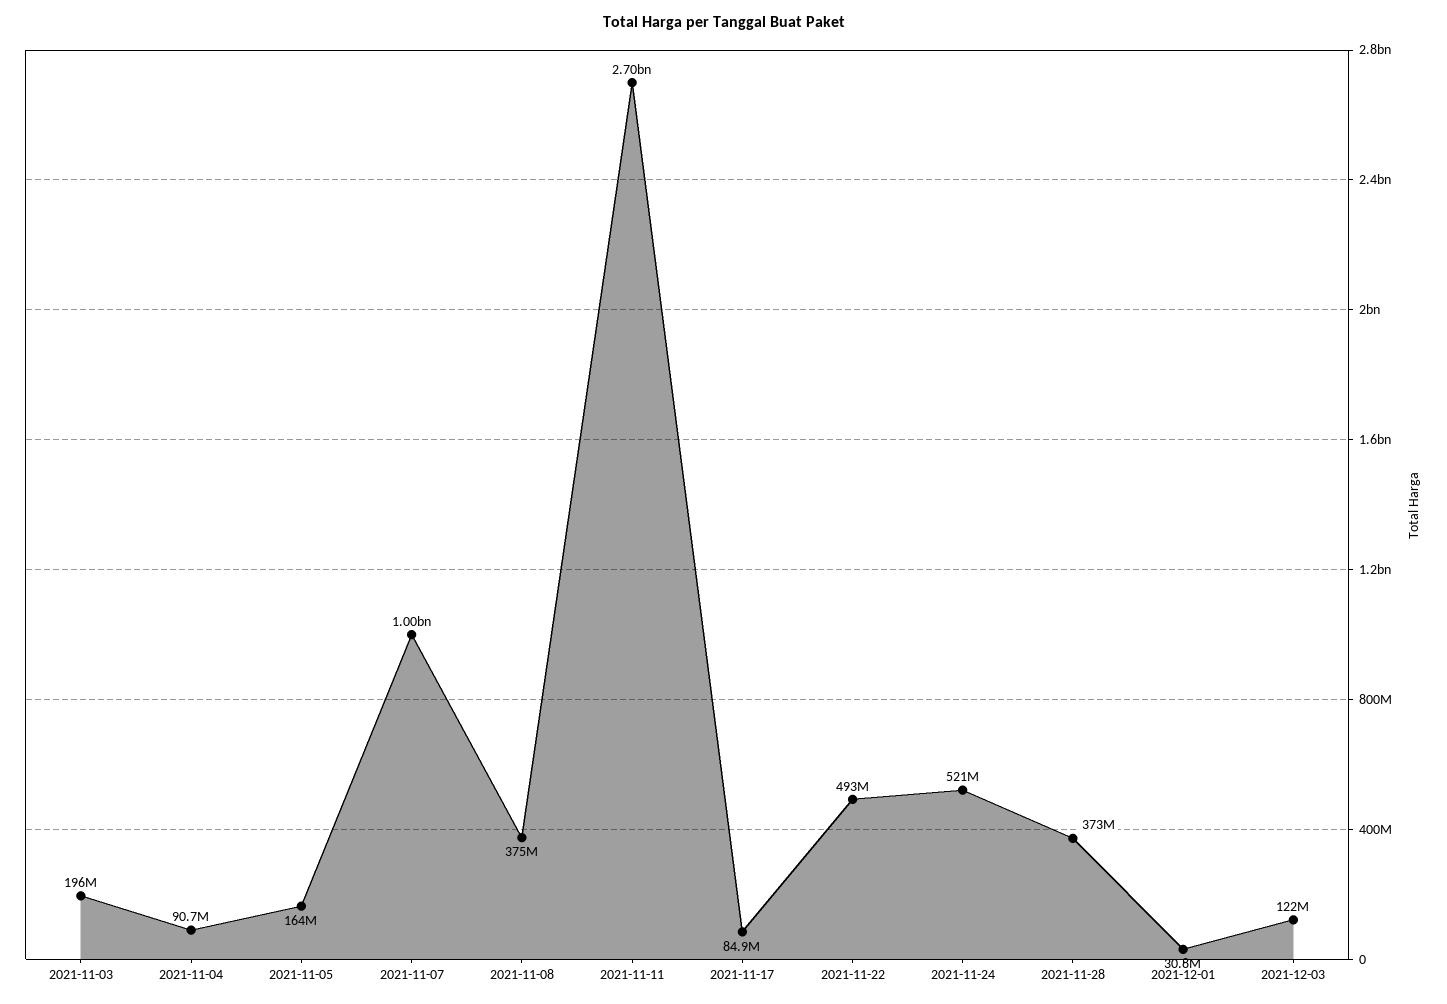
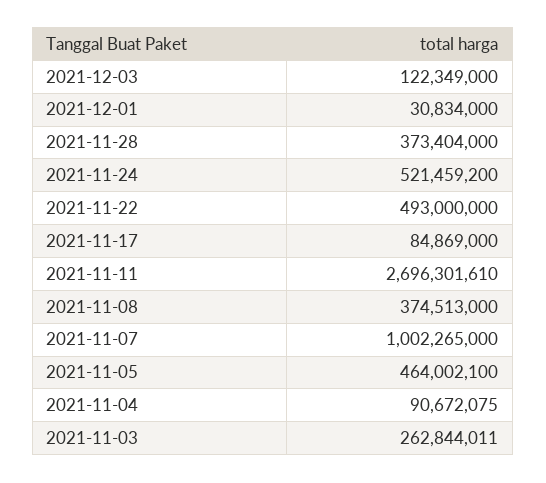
2021-11-03: 196000000 -> 262844011
2021-11-05: 164000000 -> 464002100

